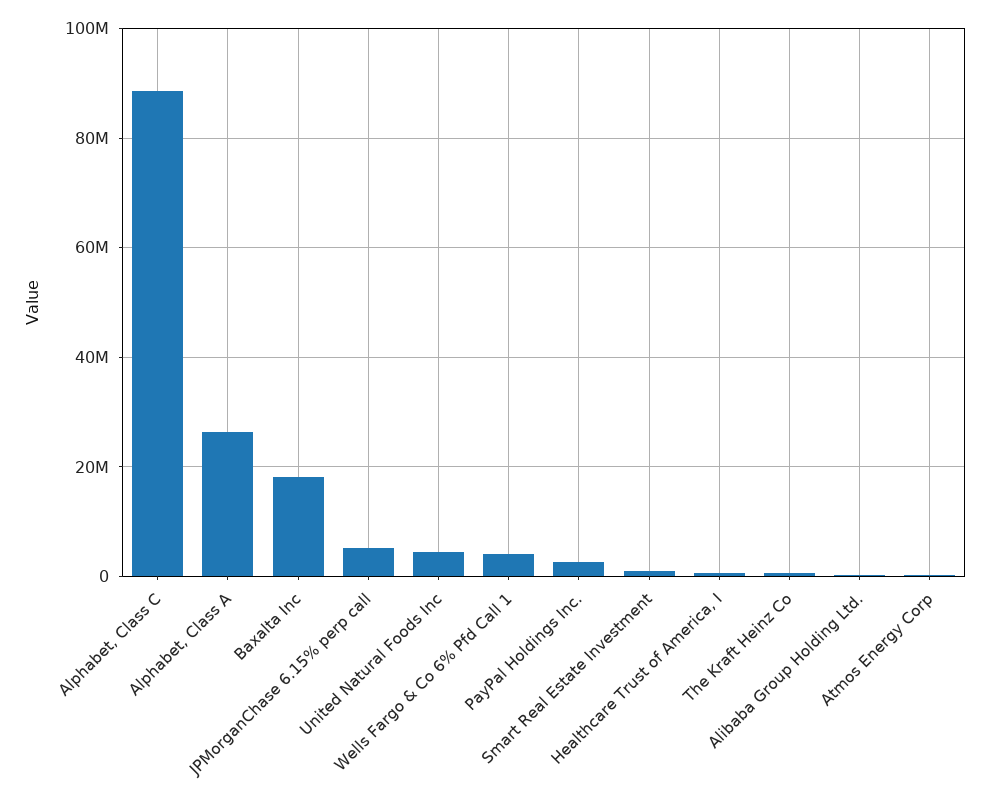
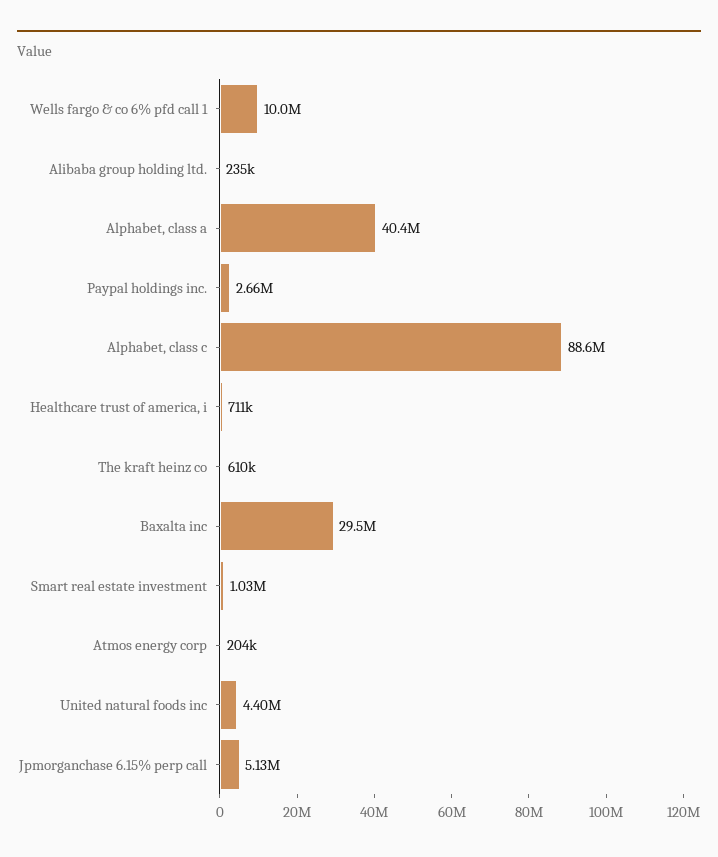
Alphabet, Class A: 26000000 -> 40400000
Baxalta Inc: 18000000 -> 29500000
Wells Fargo & Co 6% Pfd Call 1: 4000000 -> 10000000

